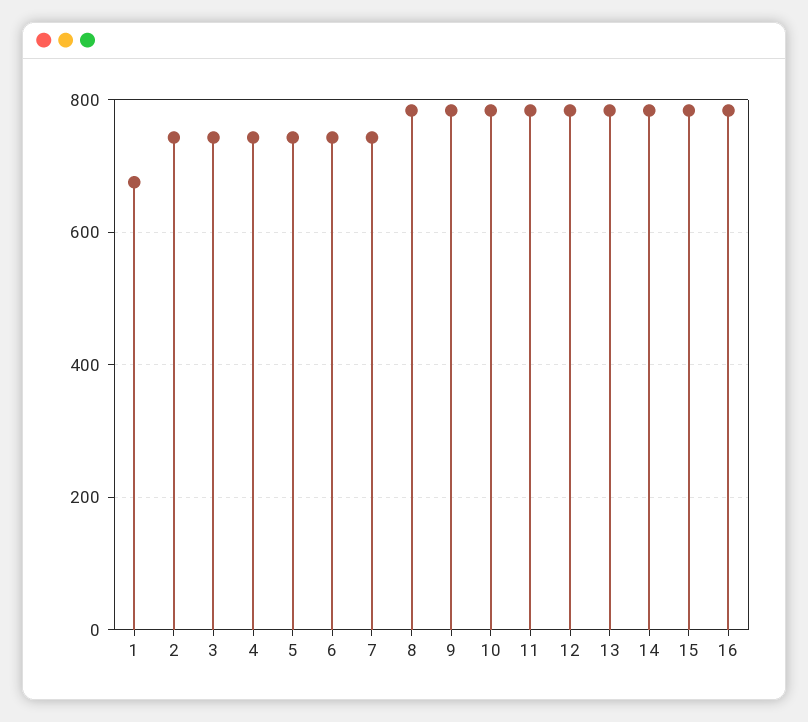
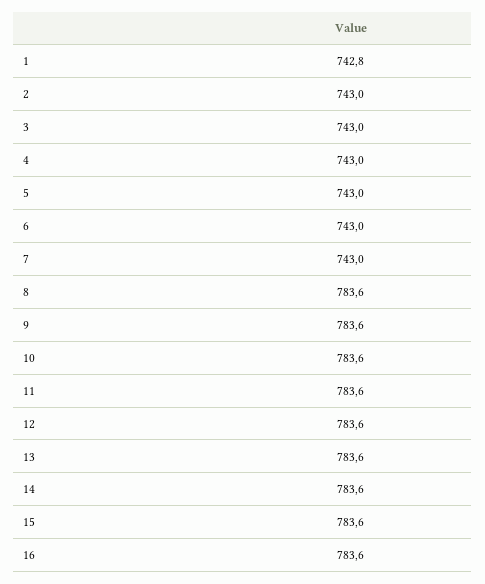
1: 680 -> 742.8

